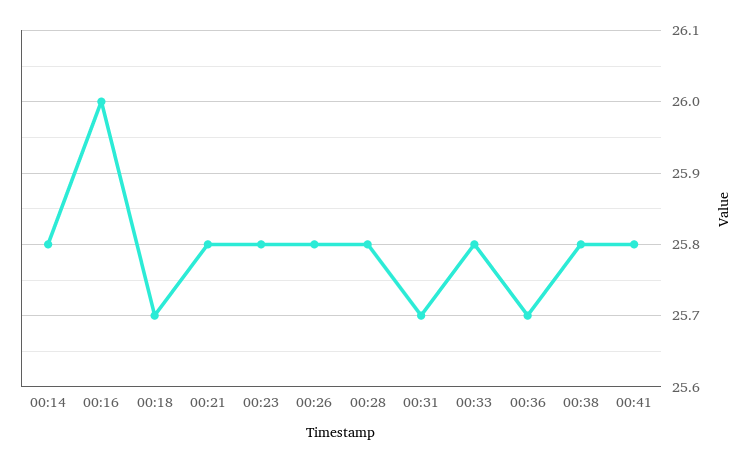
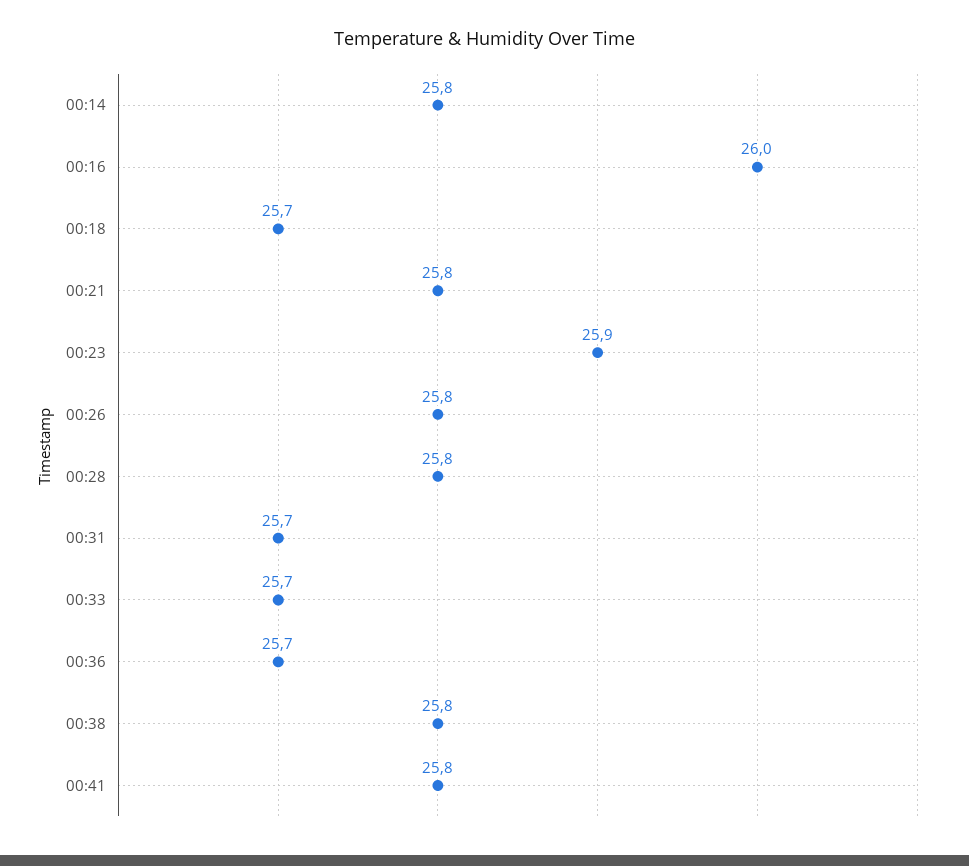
00:23: 25.8 -> 25.9
00:33: 25.8 -> 25.7

